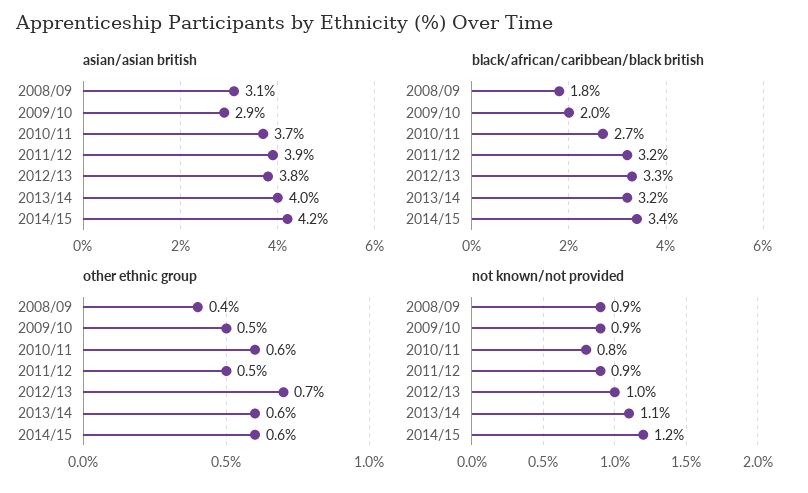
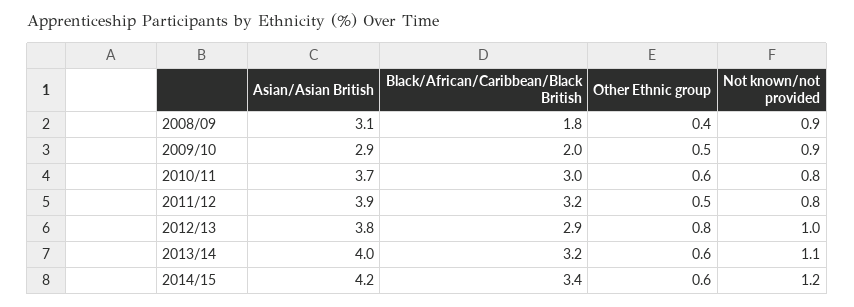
black/african/caribbean/black british, 2010/11: 2.7 -> 3
black/african/caribbean/black british, 2012/13: 3.3 -> 2.9
other ethnic group, 2012/13: 0.7 -> 0.8
not known/not provided, 2011/12: 0.9 -> 0.8

